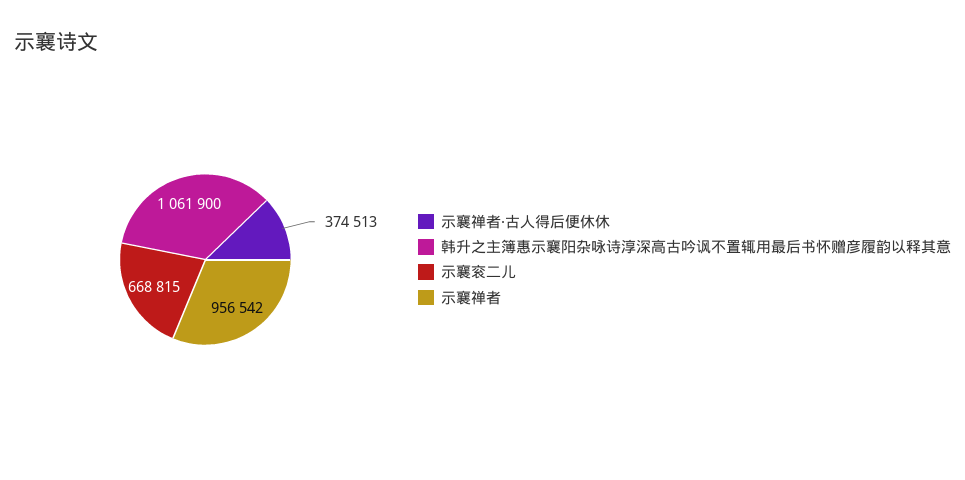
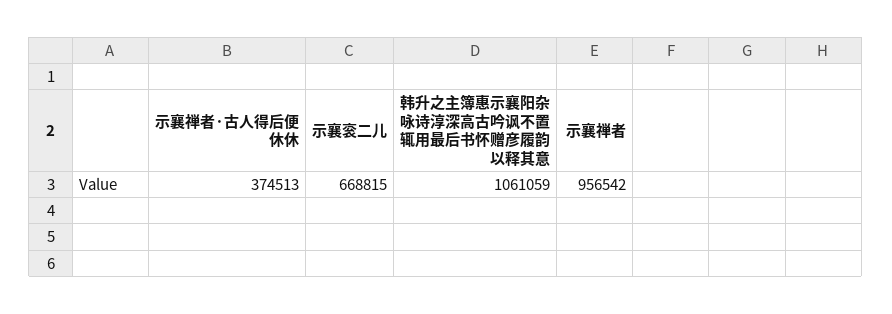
韩升之主簿惠示襄阳杂咏诗淳深高古吟讽不置辄用最后书怀赠彦履韵以释其意: 1061900 -> 1061059

